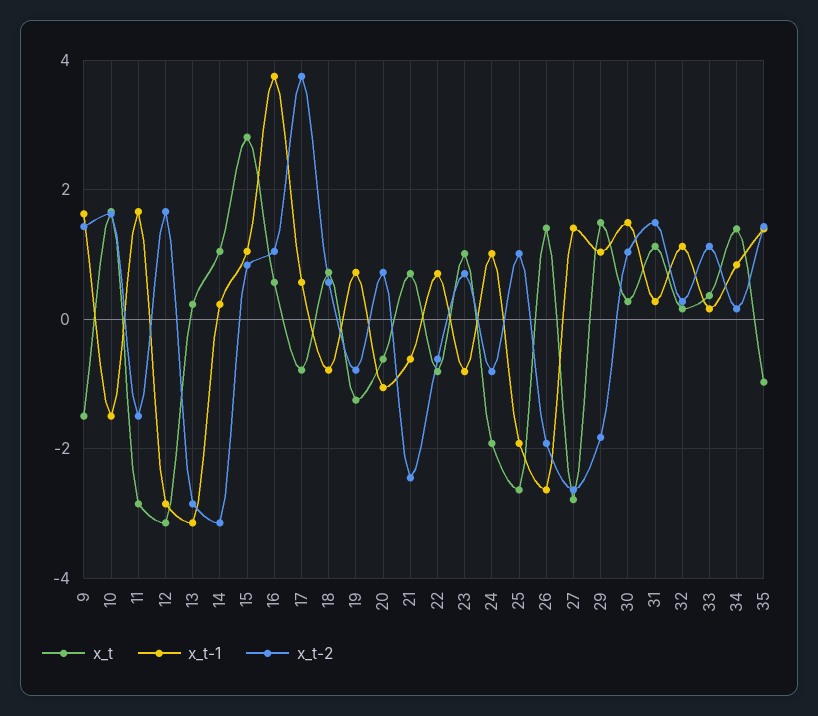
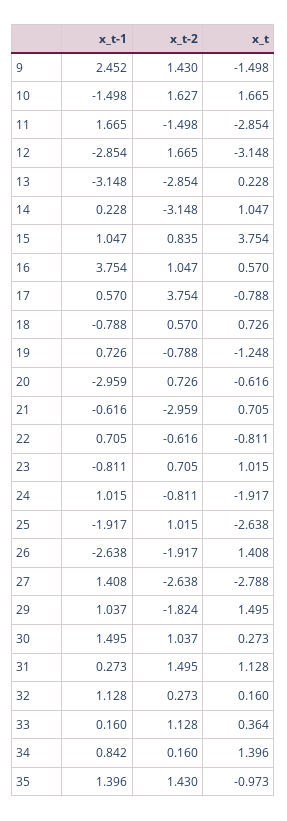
x_t-1, 9: 1.6 -> 2.452
x_t, 15: 2.8 -> 3.754
x_t-1, 20: -1 -> -2.959
x_t-2, 21: -2.4 -> -2.959

